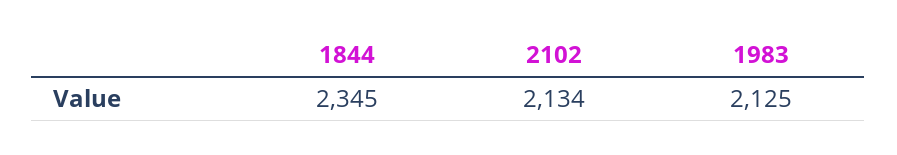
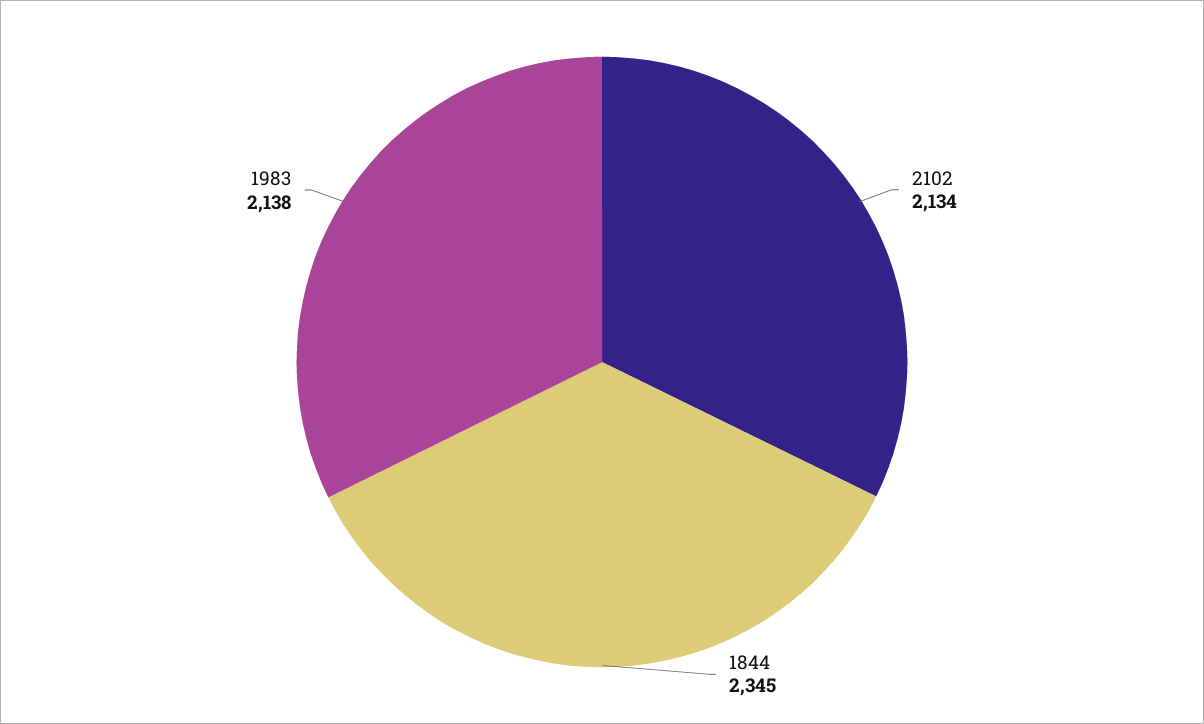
1983: 2125 -> 2138

